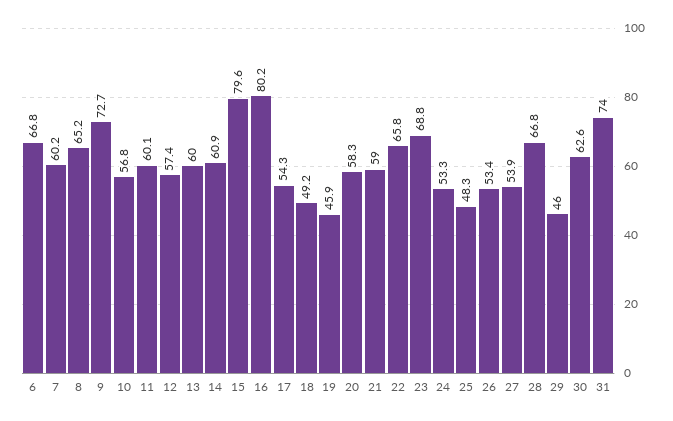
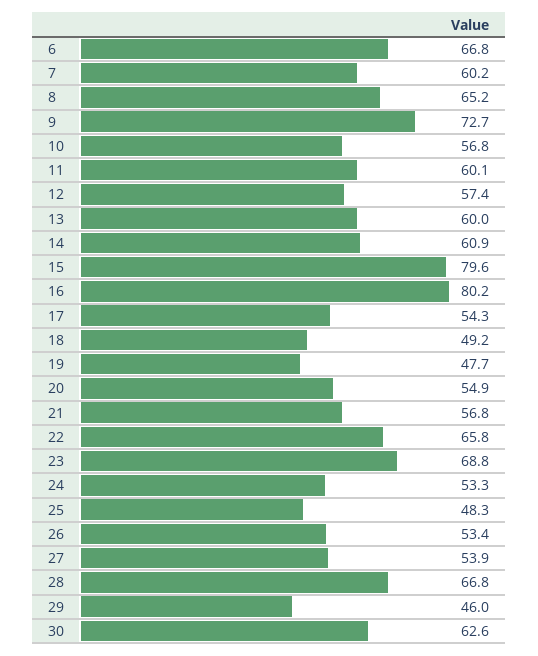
19: 45.9 -> 47.7
20: 58.3 -> 54.9
21: 59 -> 56.8
31: 74 -> none

